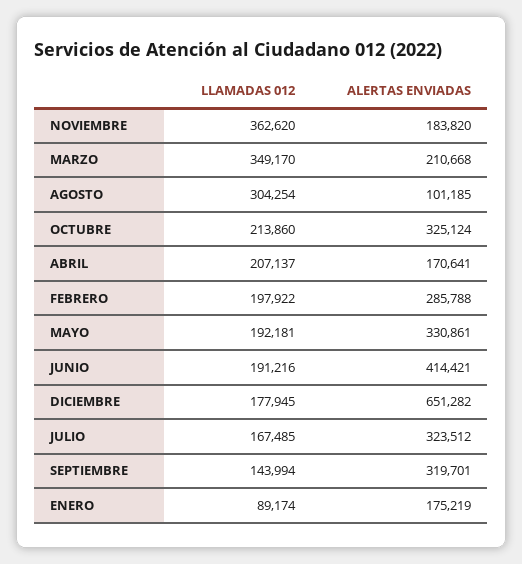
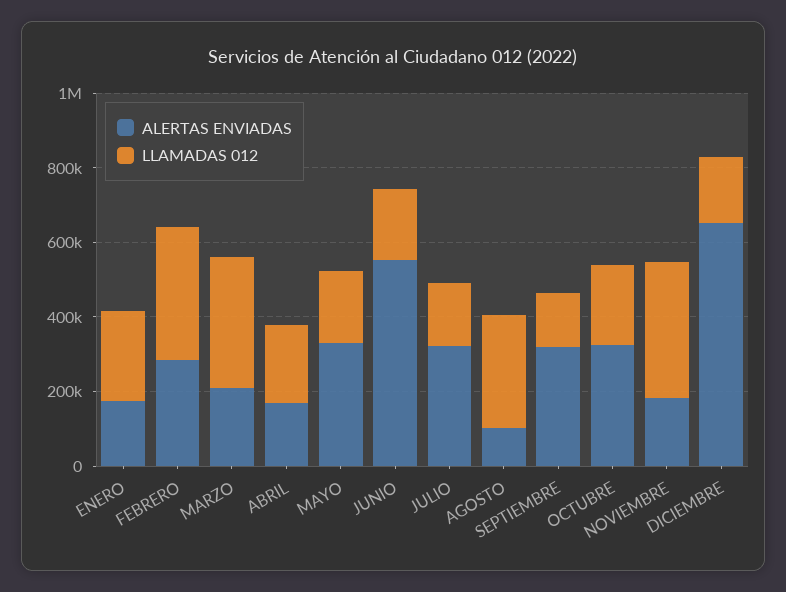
LLAMADAS 012, FEBRERO: 197922 -> 350000
ALERTAS ENVIADAS, JUNIO: 414421 -> 550000
LLAMADAS 012, ENERO: 89174 -> 250000

